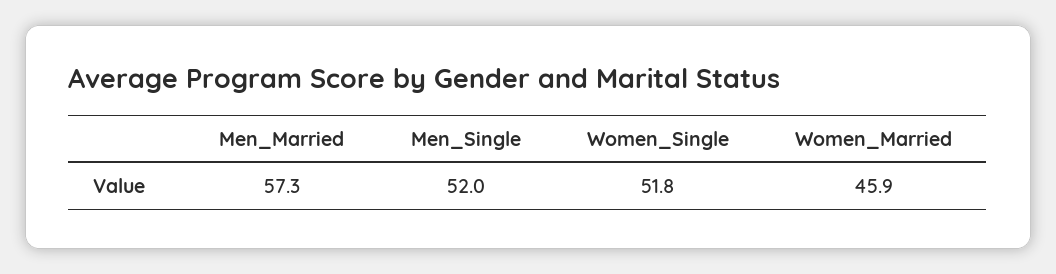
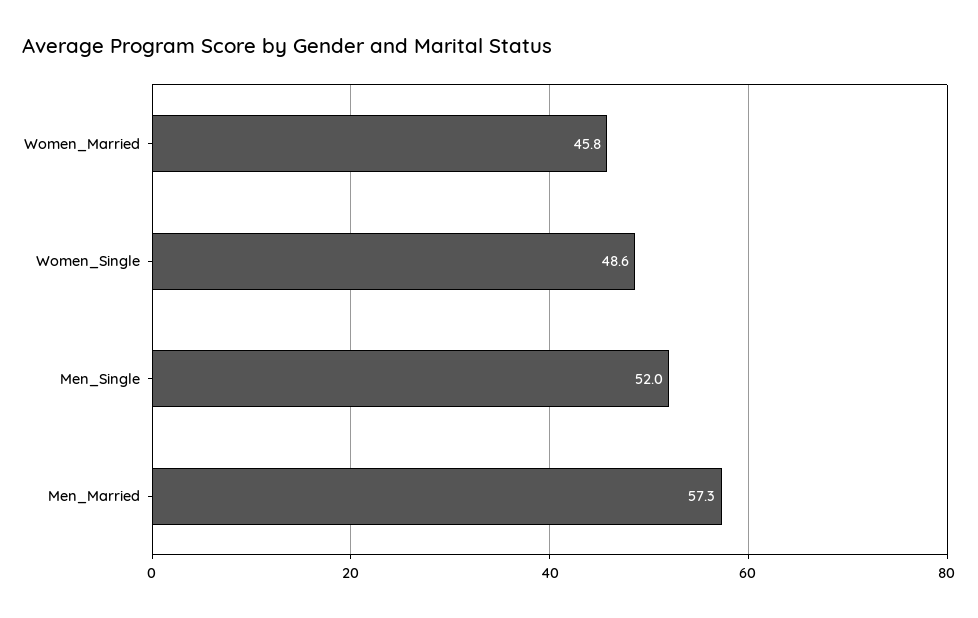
Women_Single: 51.8 -> 48.6
Women_Married: 45.9 -> 45.8

